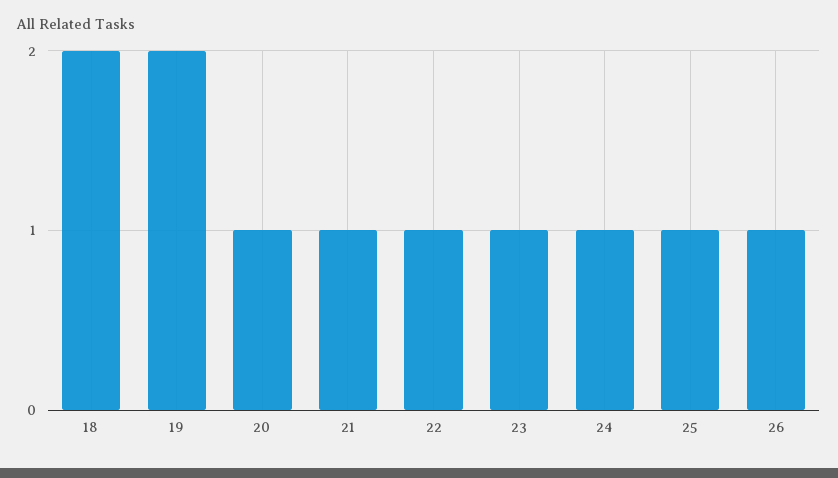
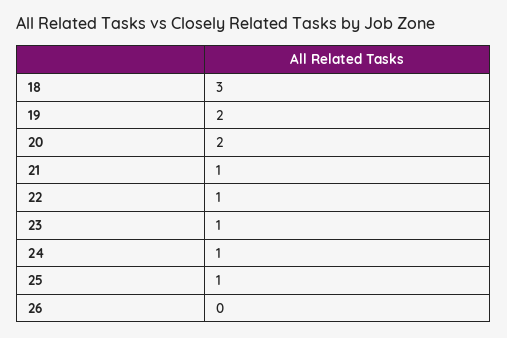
18: 2 -> 3
20: 1 -> 2
26: 1 -> 0

